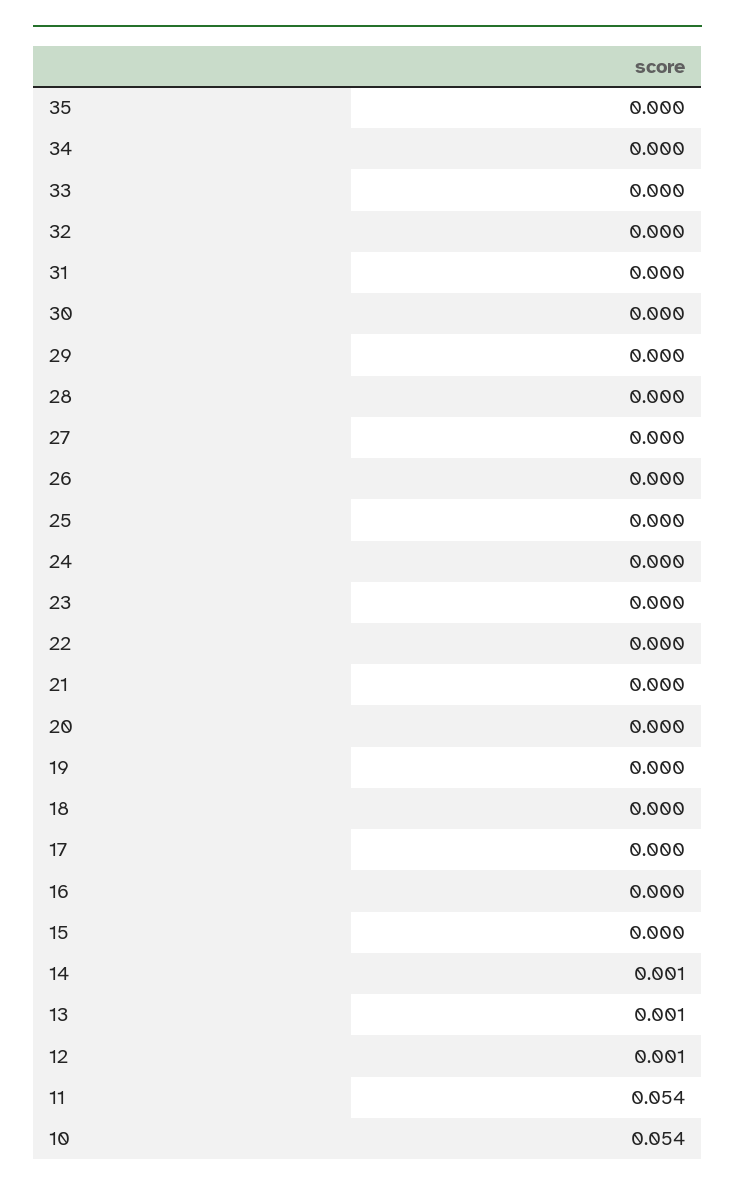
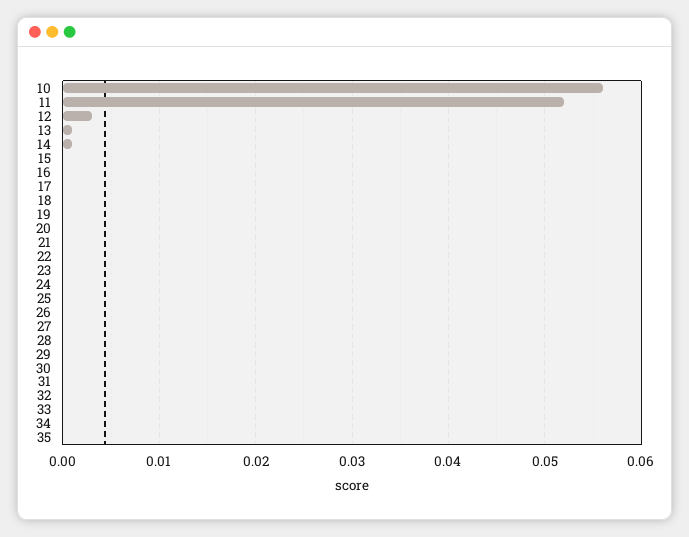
12: 0.001 -> 0.003
11: 0.054 -> 0.052
10: 0.054 -> 0.056

